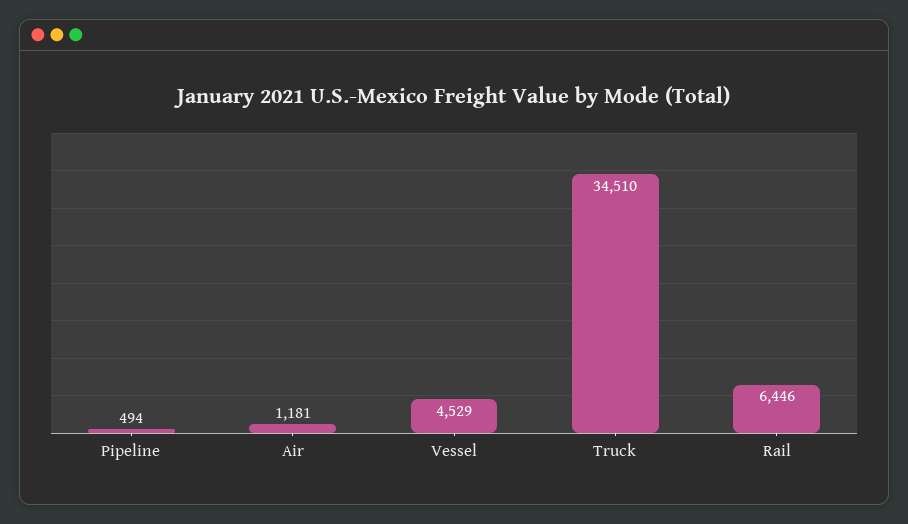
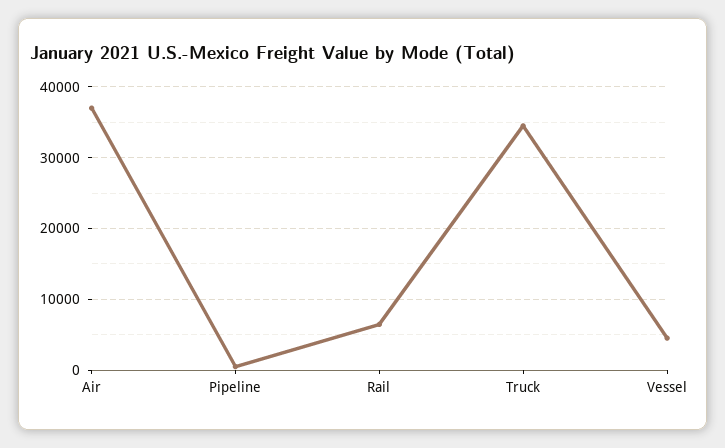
Air: 1181 -> 37000

